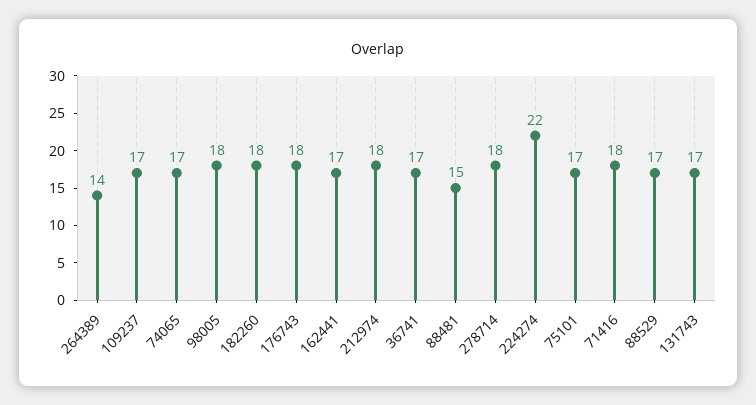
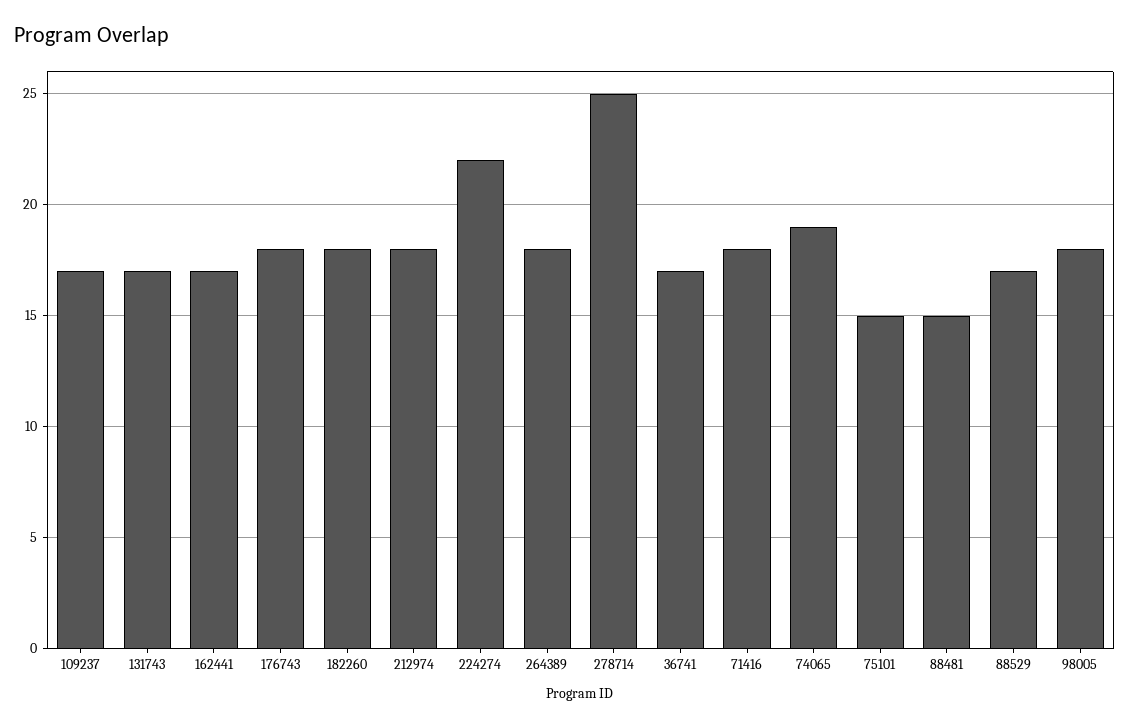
264389: 14 -> 18
74065: 17 -> 19
278714: 18 -> 25
75101: 17 -> 15

